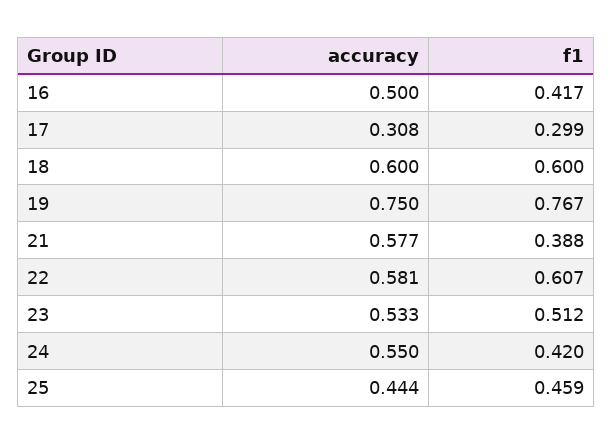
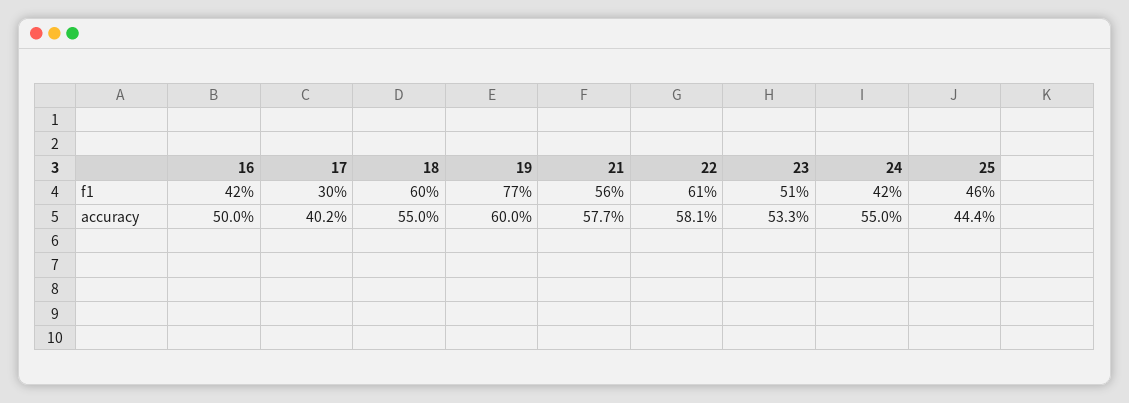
accuracy, 17: 0.308 -> 0.402
accuracy, 18: 0.6 -> 0.55
accuracy, 19: 0.75 -> 0.6
f1, 21: 0.388 -> 0.56

